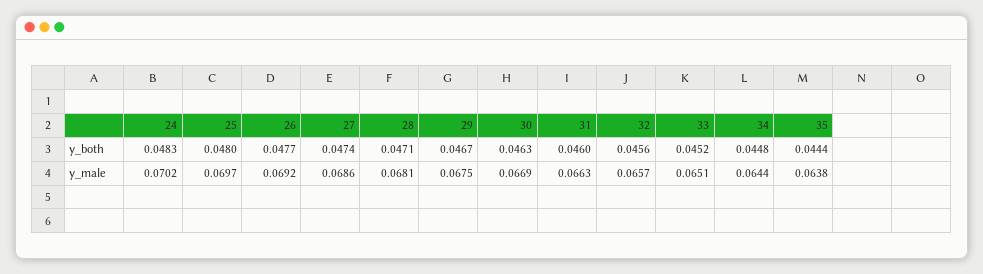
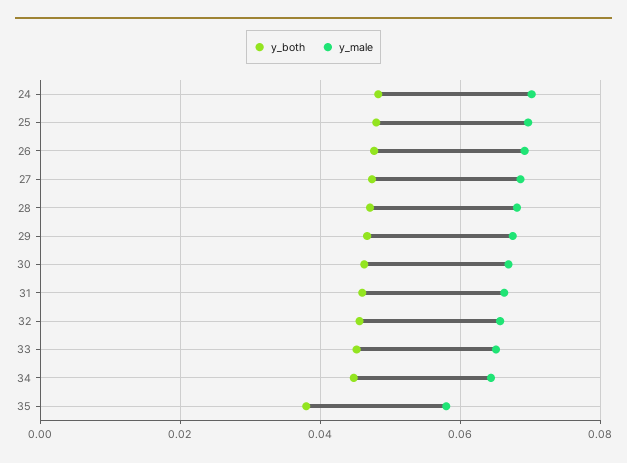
y_both, 35: 0.0444 -> 0.038
y_male, 35: 0.0638 -> 0.058

